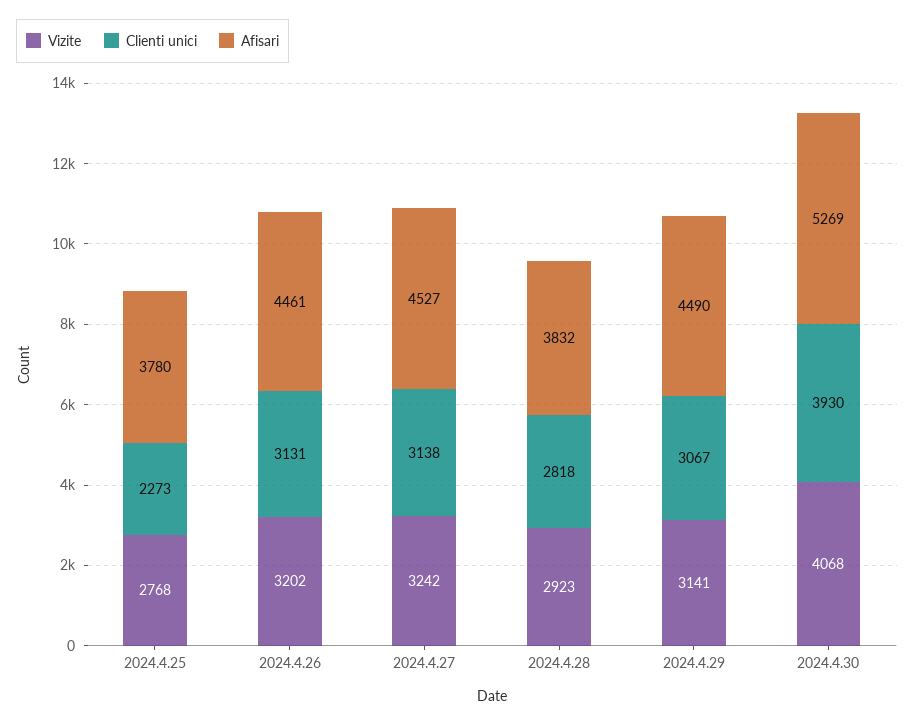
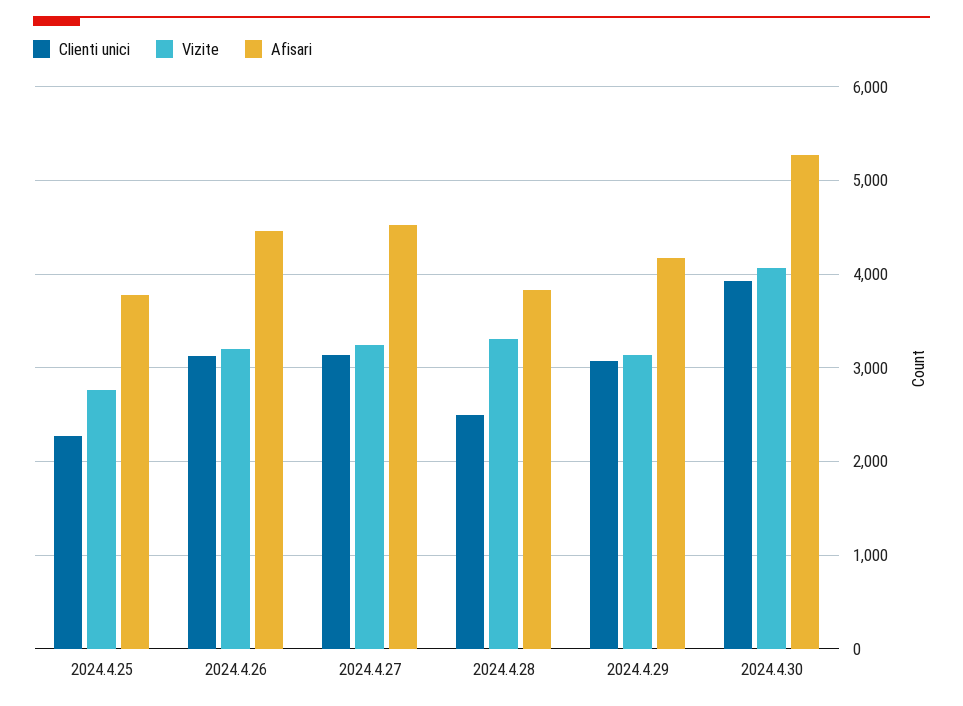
Vizite, 2024.4.28: 2923 -> 3300
Clienti unici, 2024.4.28: 2818 -> 2500
Afisari, 2024.4.29: 4490 -> 4200

